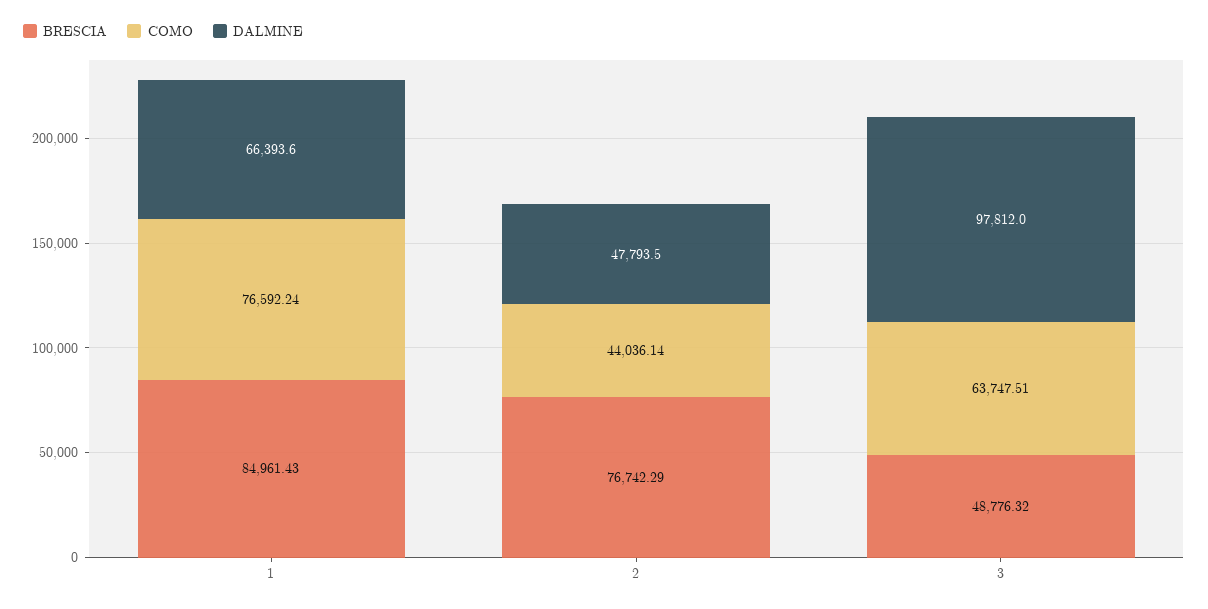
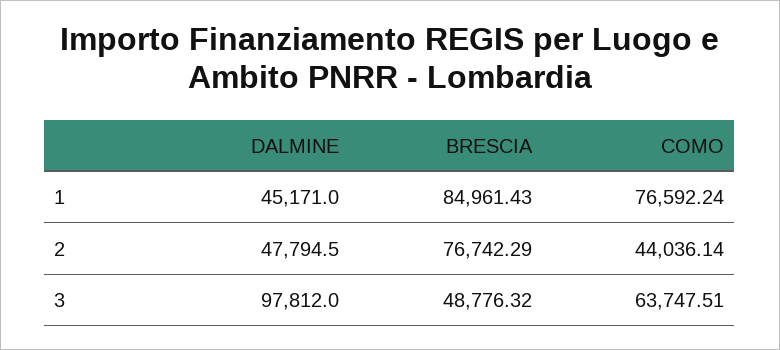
DALMINE, 1: 66393.6 -> 45171
DALMINE, 2: 47793.5 -> 47794.5

